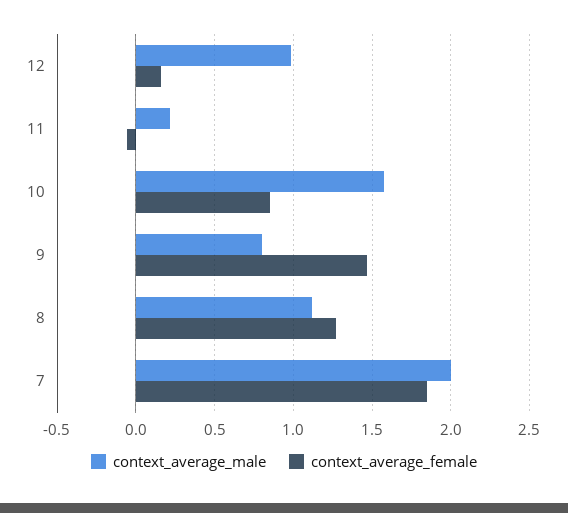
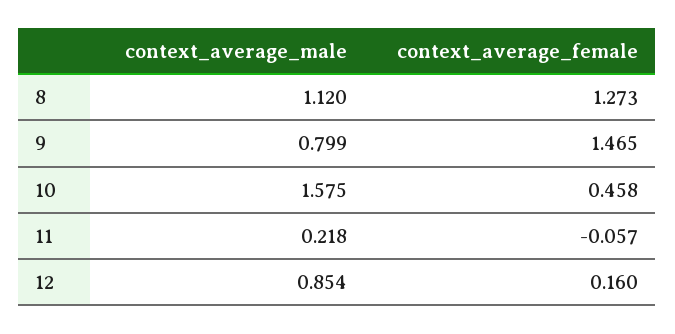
context_average_male, 12: 1 -> 0.854
context_average_female, 10: 0.85 -> 0.458
context_average_male, 7: 2 -> none
context_average_female, 7: 1.85 -> none

